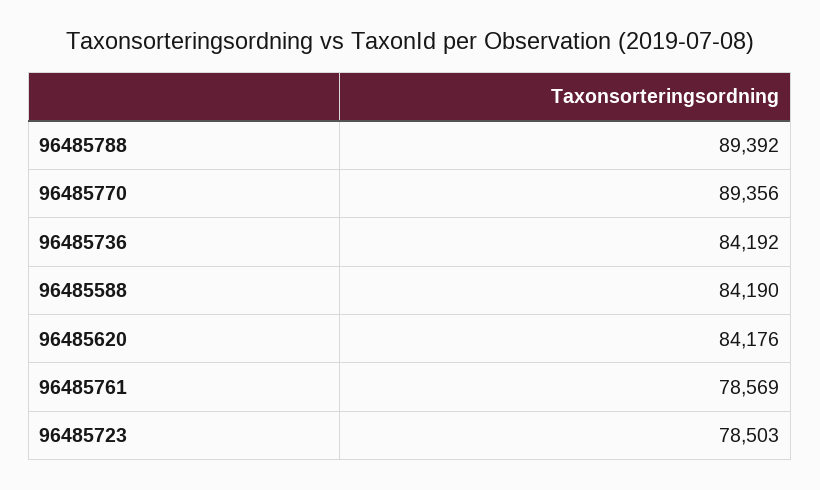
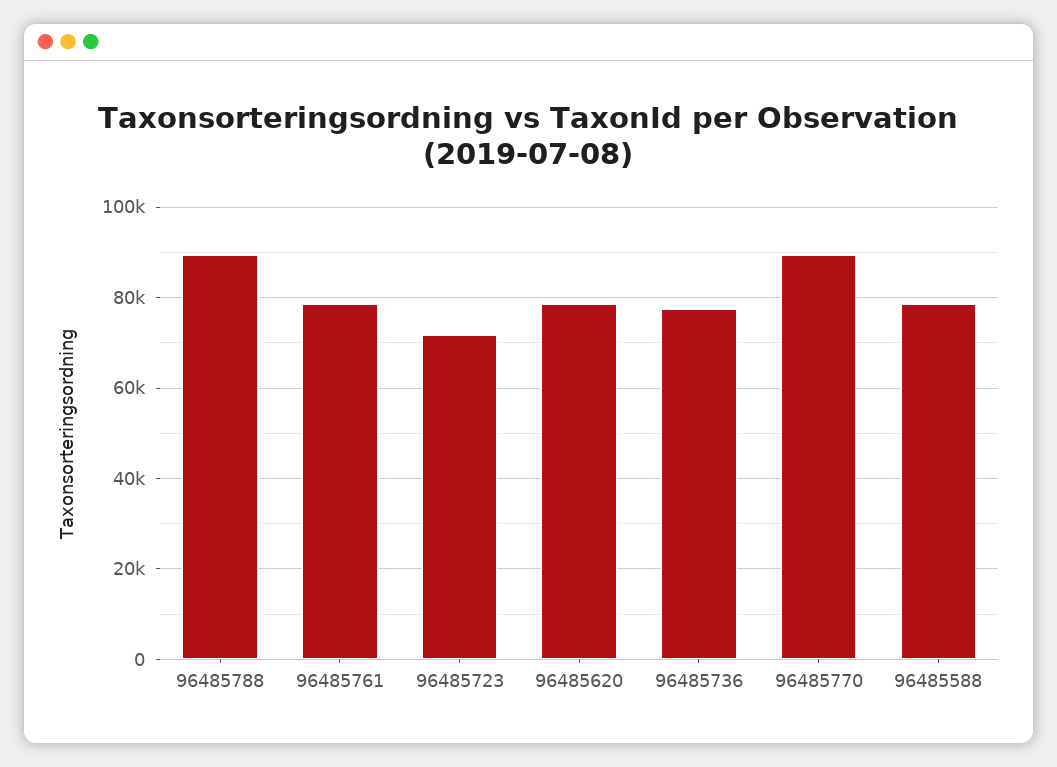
96485736: 84192 -> 78000
96485588: 84190 -> 78000
96485620: 84176 -> 78000
96485723: 78503 -> 72000

